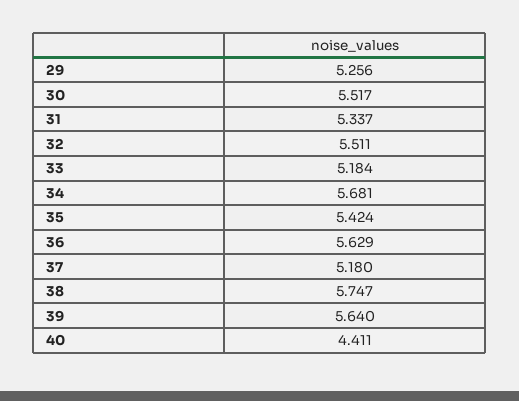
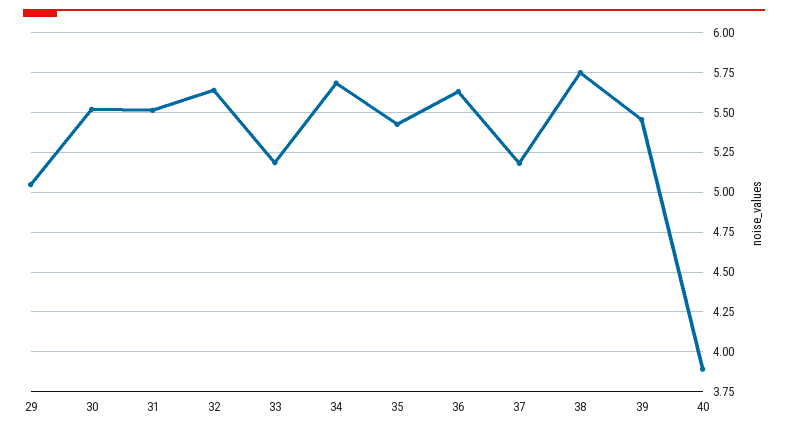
29: 5.256 -> 5.05
31: 5.337 -> 5.5
32: 5.511 -> 5.65
39: 5.64 -> 5.45
40: 4.411 -> 3.9

